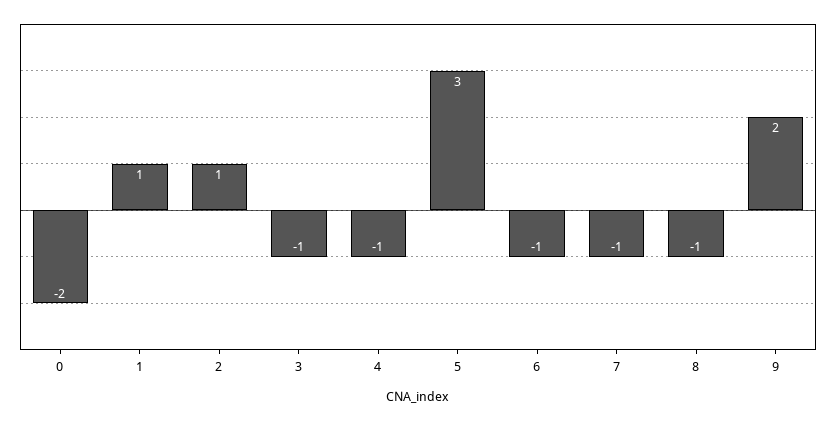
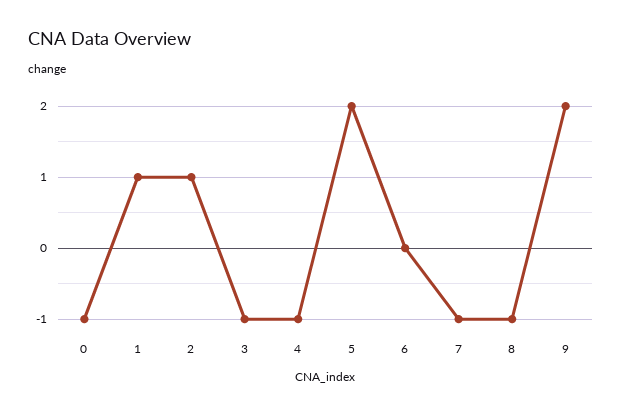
0: -2 -> -1
5: 3 -> 2
6: -1 -> 0

